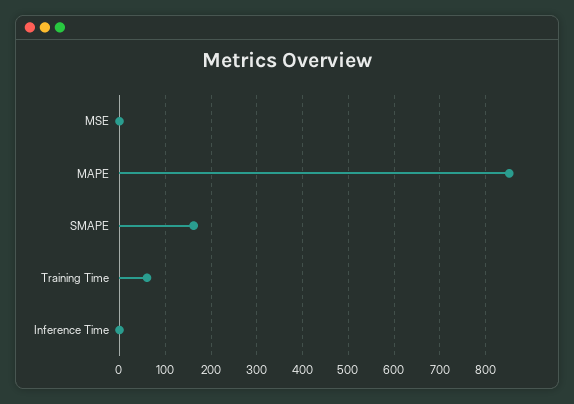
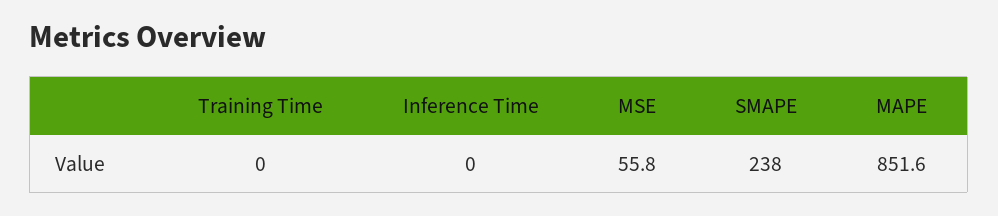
MSE: 0 -> 55.8
SMAPE: 160 -> 238
Training Time: 60 -> 0

